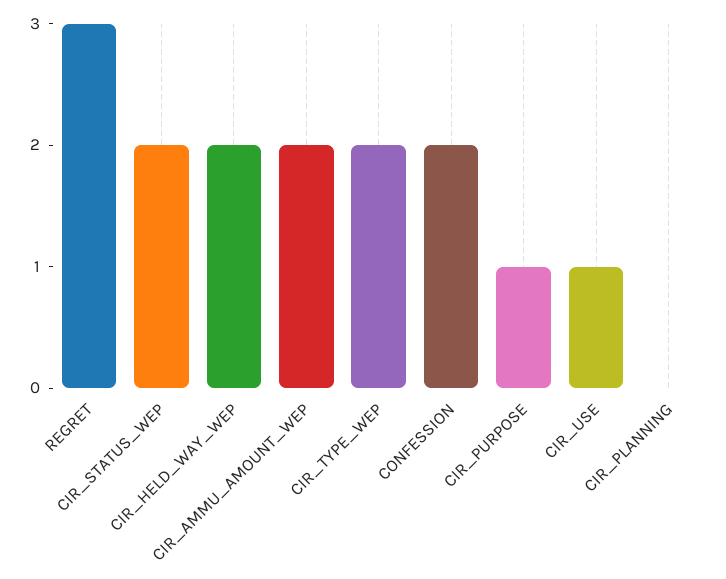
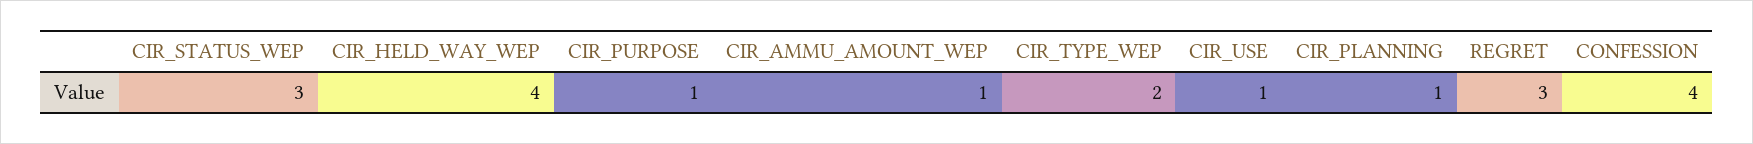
CIR_STATUS_WEP: 2 -> 3
CIR_HELD_WAY_WEP: 2 -> 4
CIR_AMMU_AMOUNT_WEP: 2 -> 1
CONFESSION: 2 -> 4
CIR_PLANNING: 0 -> 1

